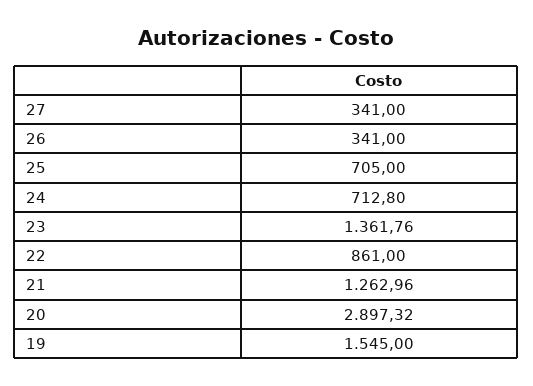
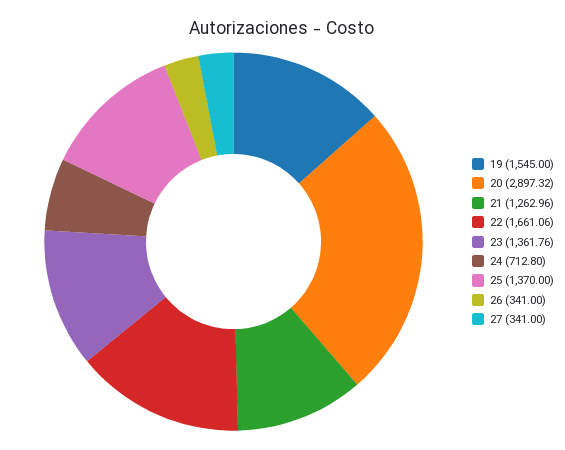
25: 705 -> 1370
22: 861 -> 1661.06

